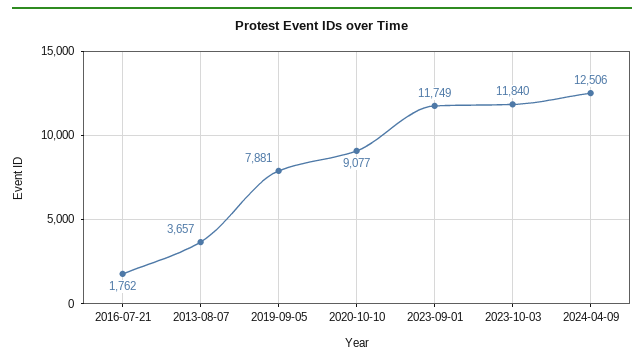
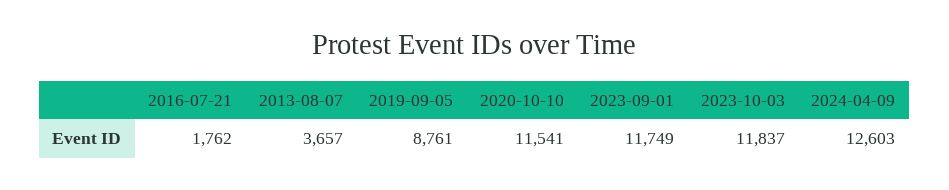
2019-09-05: 7881 -> 8761
2020-10-10: 9077 -> 11541
2023-10-03: 11840 -> 11837
2024-04-09: 12506 -> 12603

